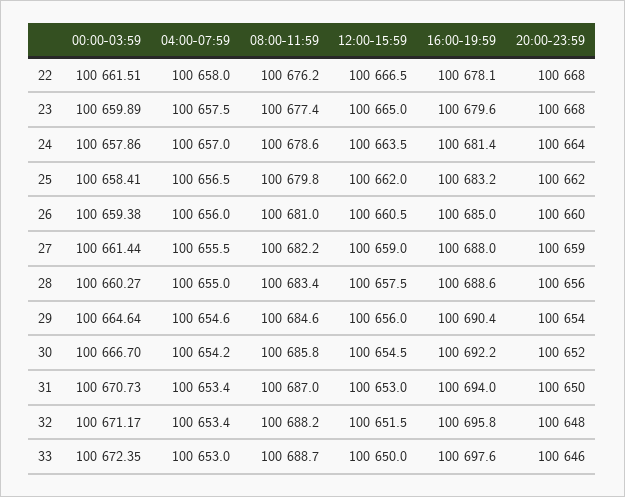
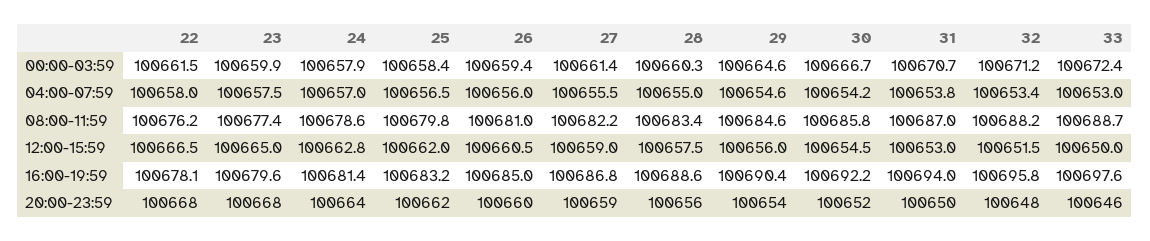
12:00-15:59, 24: 100663.5 -> 100662.8
16:00-19:59, 27: 100688 -> 100686.8
04:00-07:59, 31: 100653.4 -> 100653.8

